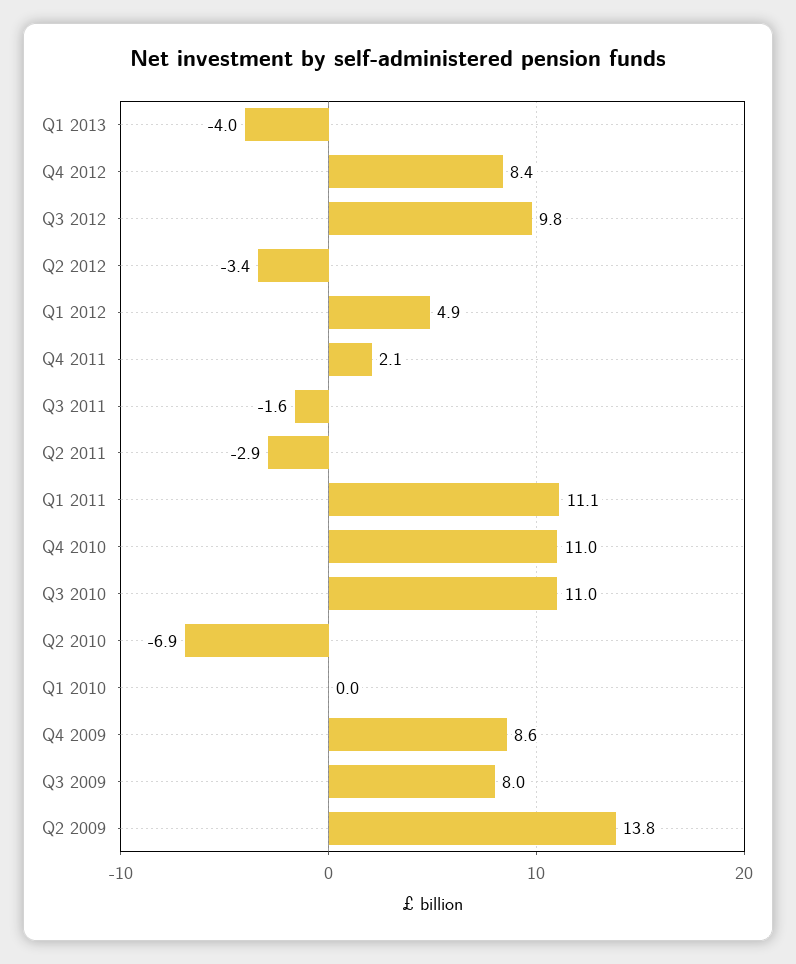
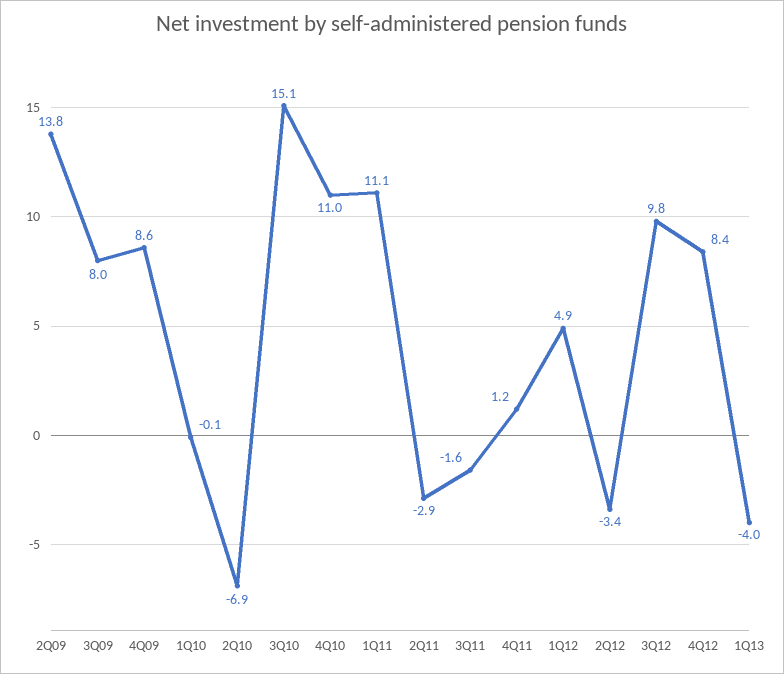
Q4 2011: 2.1 -> 1.2
Q3 2010: 11 -> 15.1
Q1 2010: 0 -> -0.1

